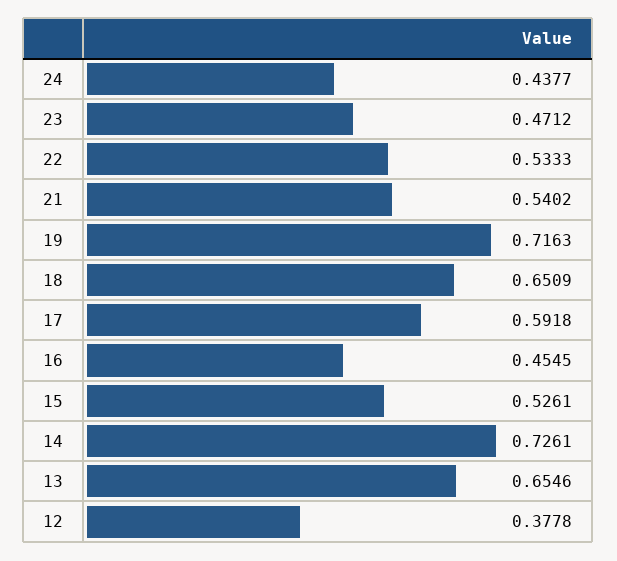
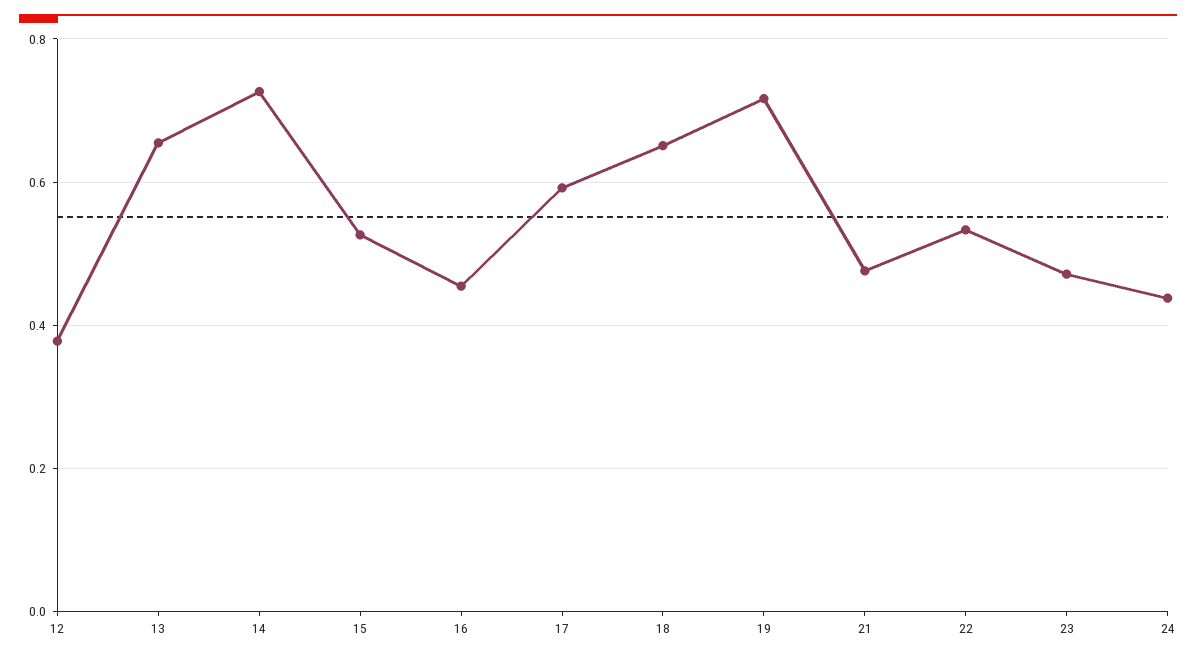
21: 0.5402 -> 0.48

